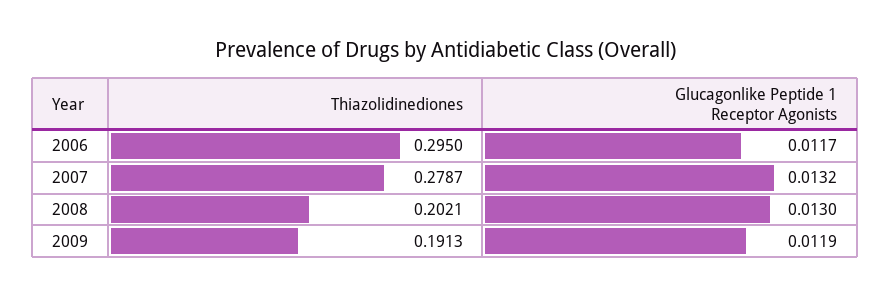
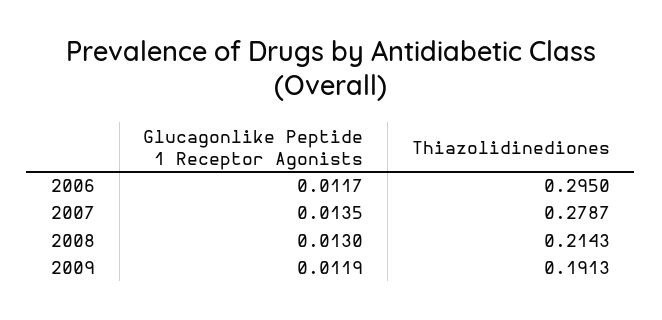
Glucagonlike Peptide 1 Receptor Agonists, 2007: 0.0132 -> 0.0135
Thiazolidinediones, 2008: 0.2021 -> 0.2143

